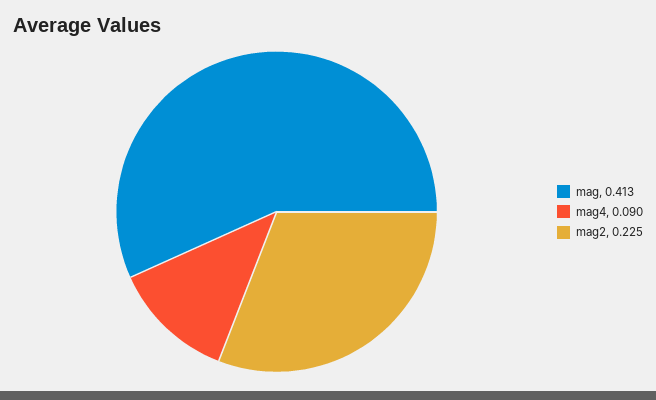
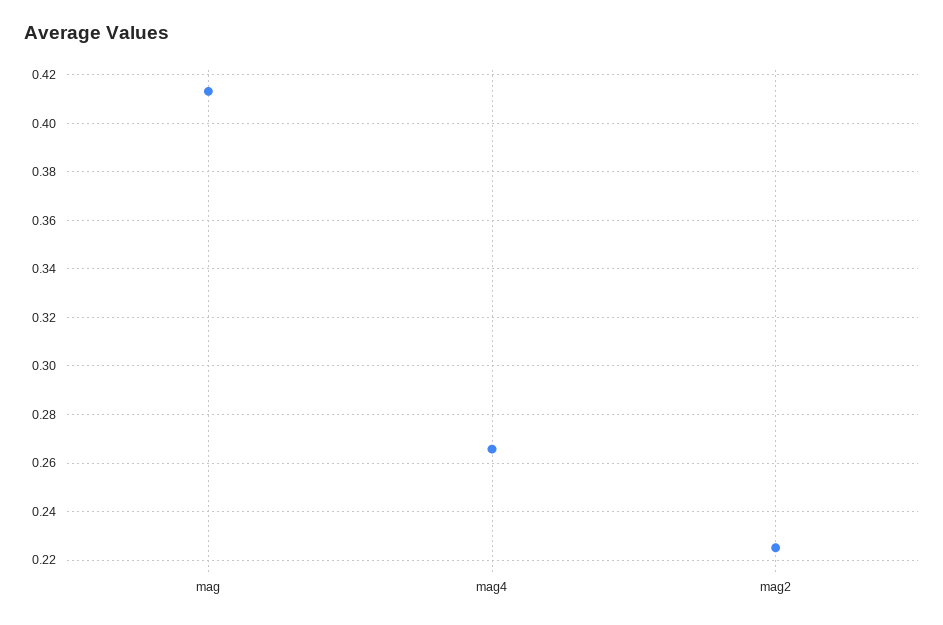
mag4: 0.09 -> 0.265

